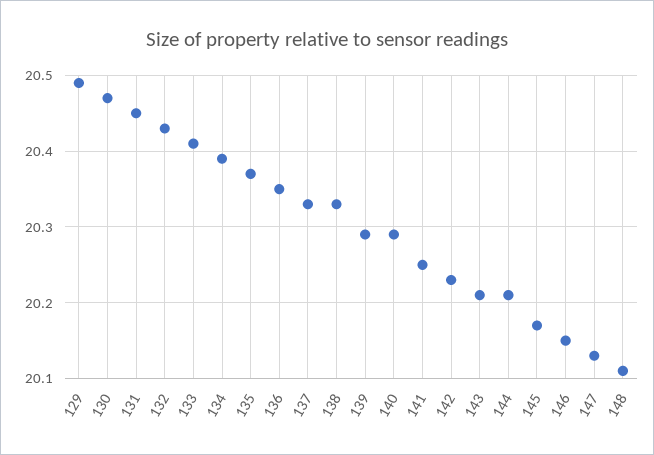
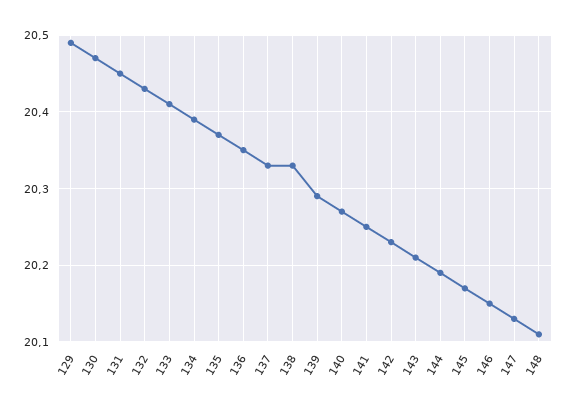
140: 20.29 -> 20.27
144: 20.21 -> 20.19

